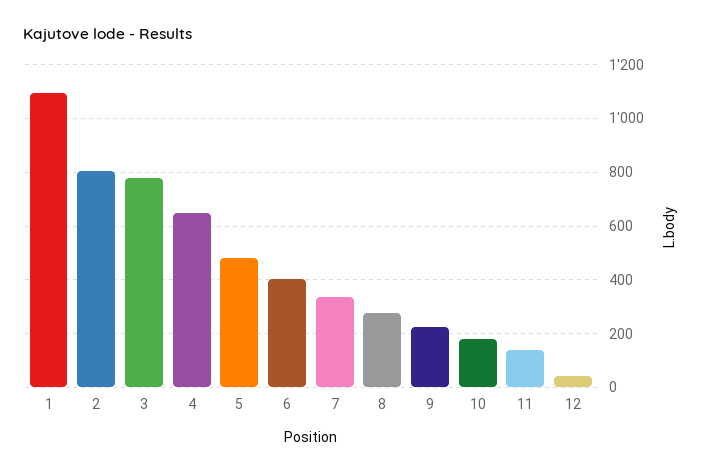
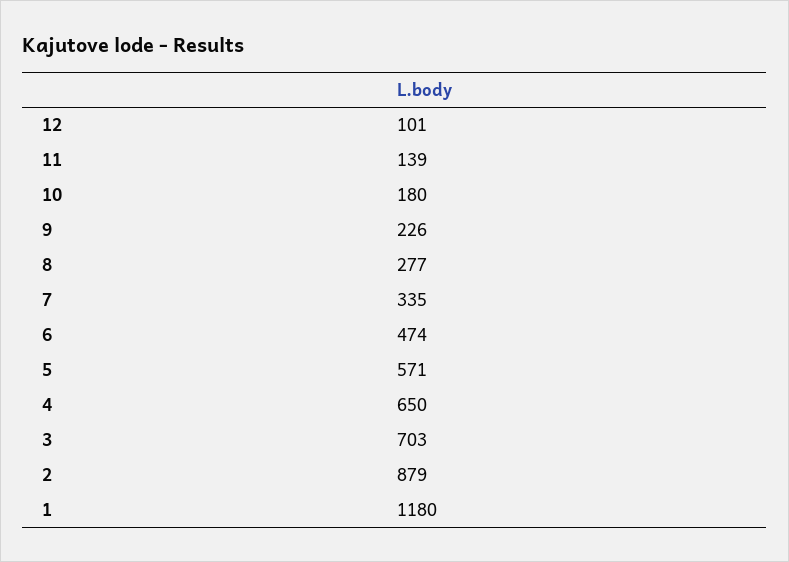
1: 1100 -> 1180
2: 800 -> 879
3: 775 -> 703
5: 475 -> 571
6: 400 -> 474
12: 50 -> 101

